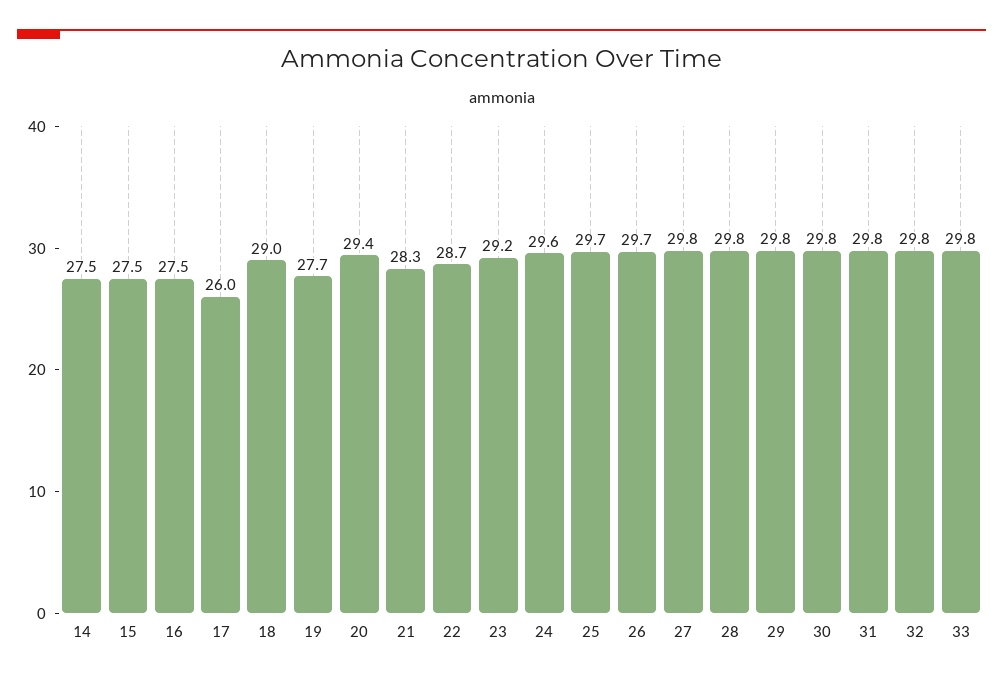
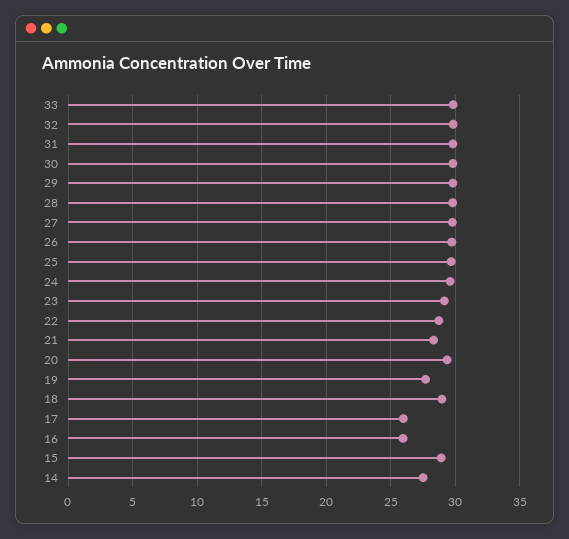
15: 27.5 -> 29
16: 27.5 -> 26

